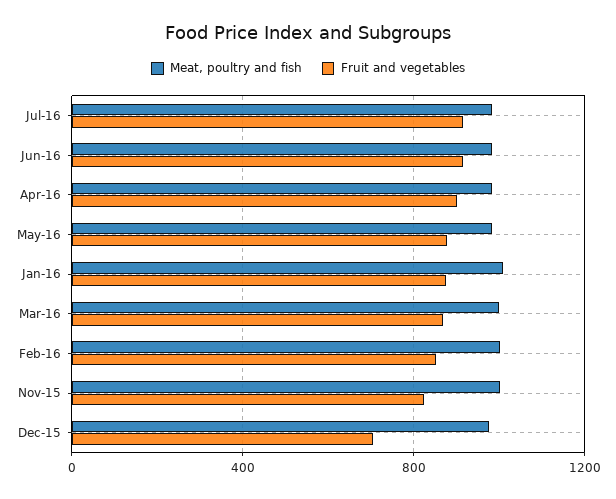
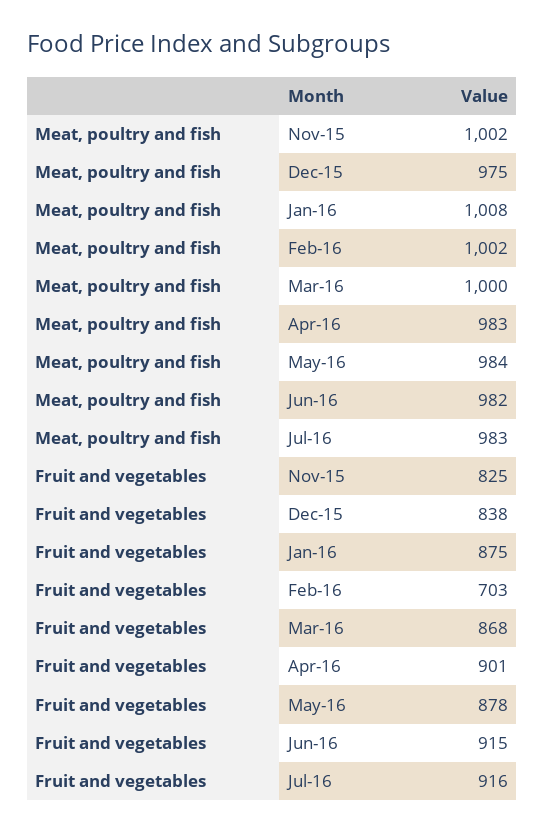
Fruit and vegetables, Feb-16: 850 -> 703
Fruit and vegetables, Dec-15: 700 -> 838

